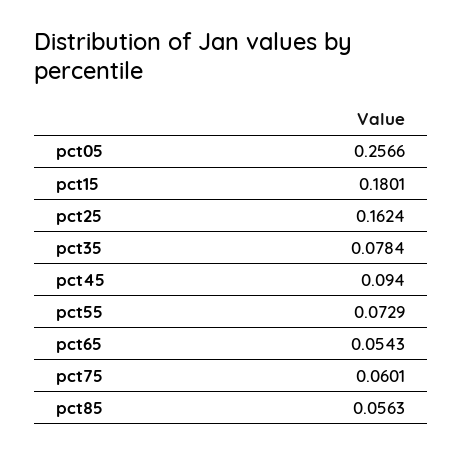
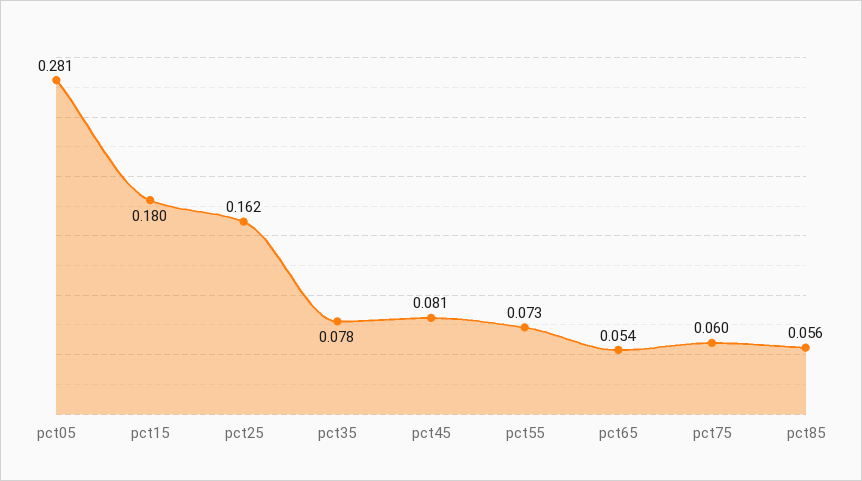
pct05: 0.2566 -> 0.281
pct45: 0.094 -> 0.081

